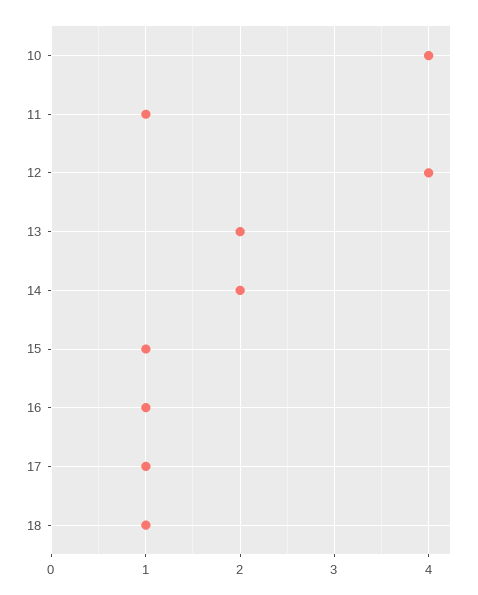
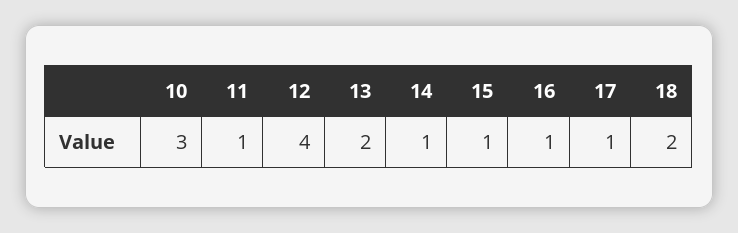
10: 4 -> 3
14: 2 -> 1
18: 1 -> 2

